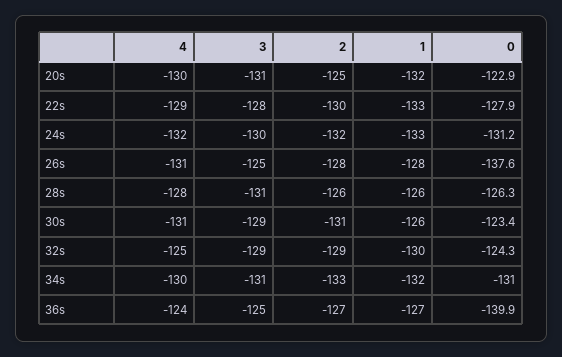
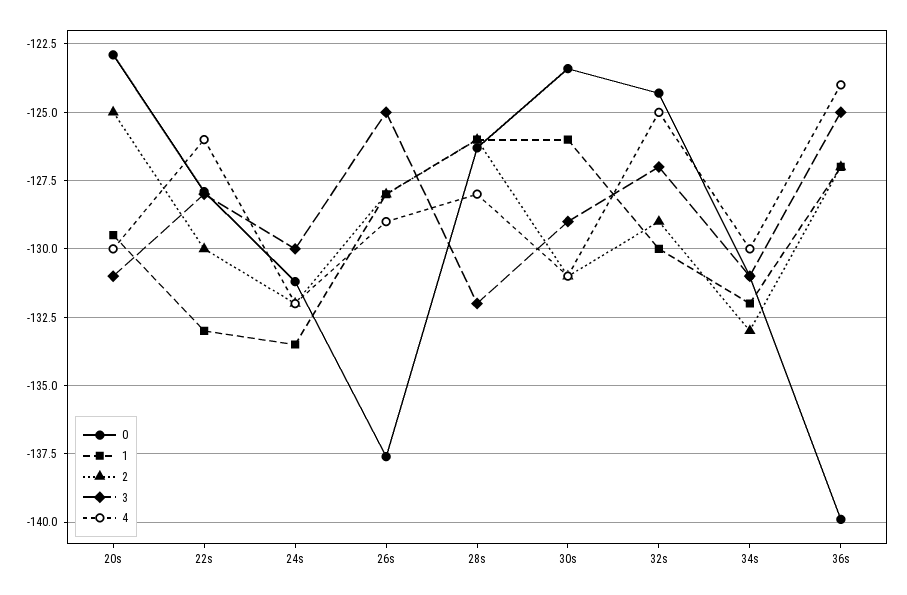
1, 20s: -132 -> -129.5
4, 22s: -129 -> -126
1, 24s: -133 -> -133.5
4, 26s: -131 -> -129
3, 28s: -131 -> -132
3, 32s: -129 -> -127

